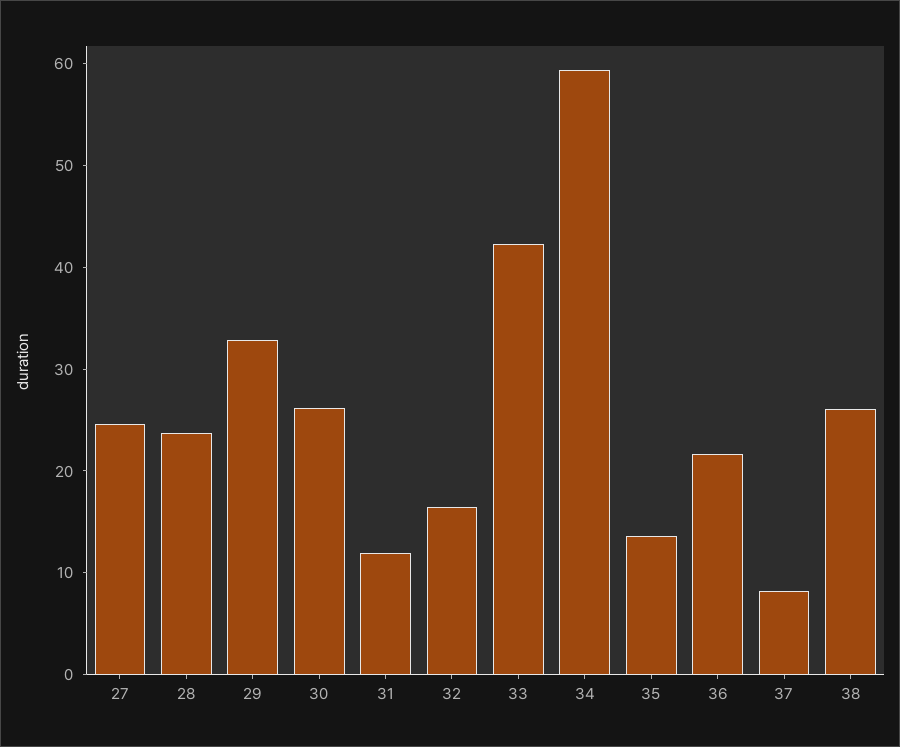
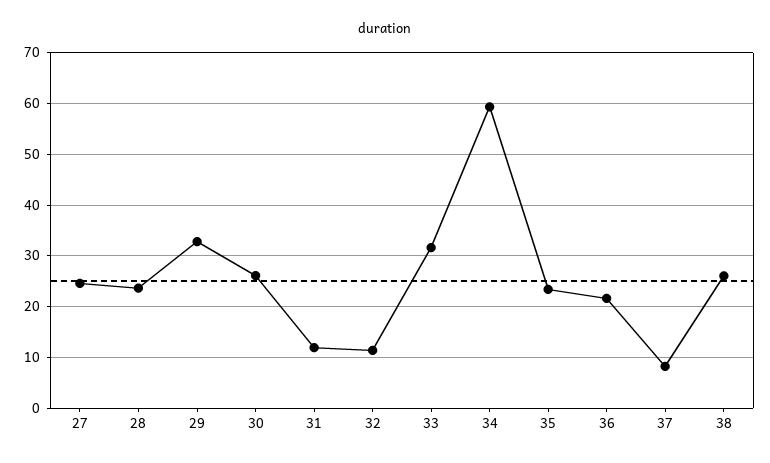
32: 16 -> 12
33: 42 -> 32
35: 14 -> 24

